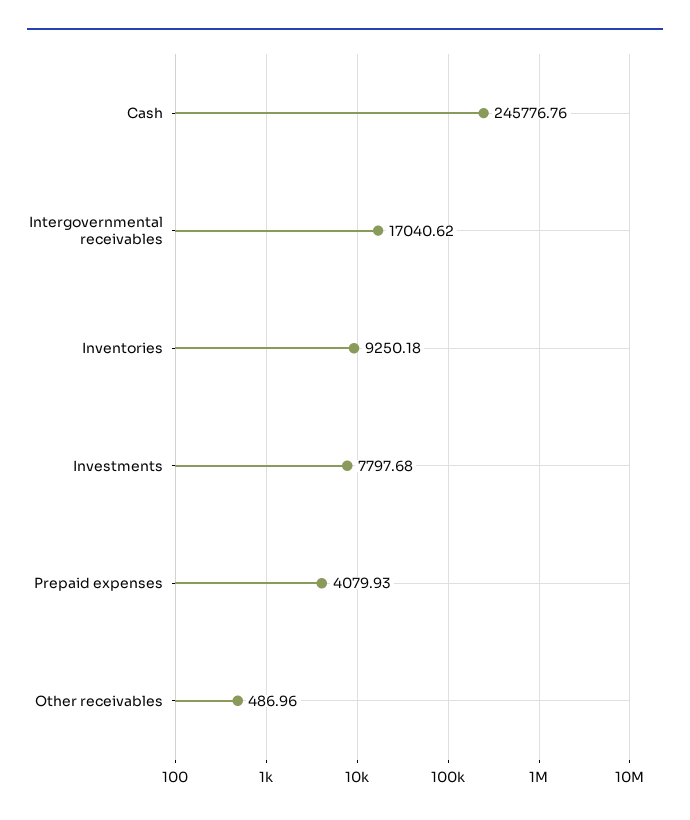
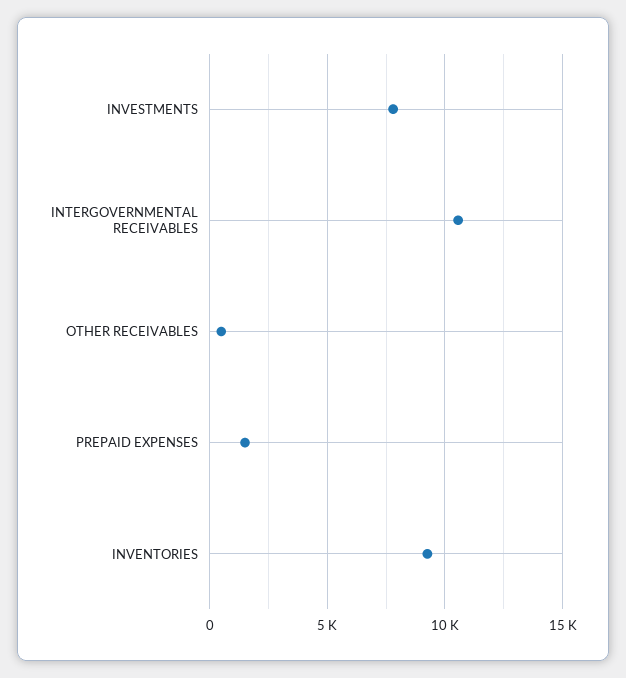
Cash: 245776.76 -> none
Intergovernmental receivables: 17040.62 -> 10500
Prepaid expenses: 4079.93 -> 1500

